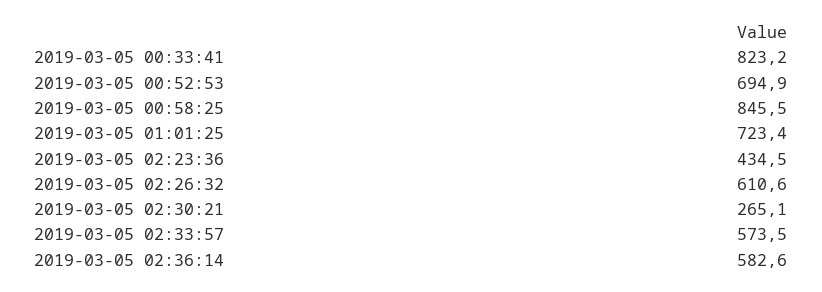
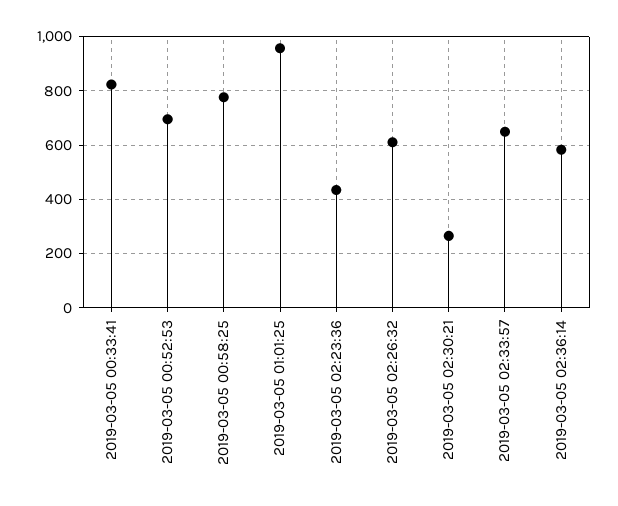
2019-03-05 00:58:25: 845.5 -> 775
2019-03-05 01:01:25: 723.4 -> 950
2019-03-05 02:33:57: 573.5 -> 650

